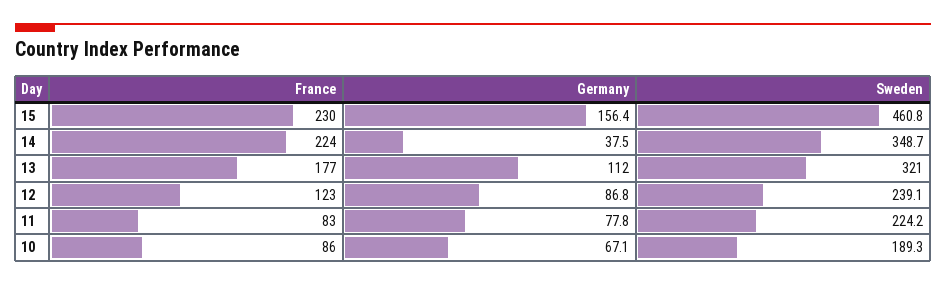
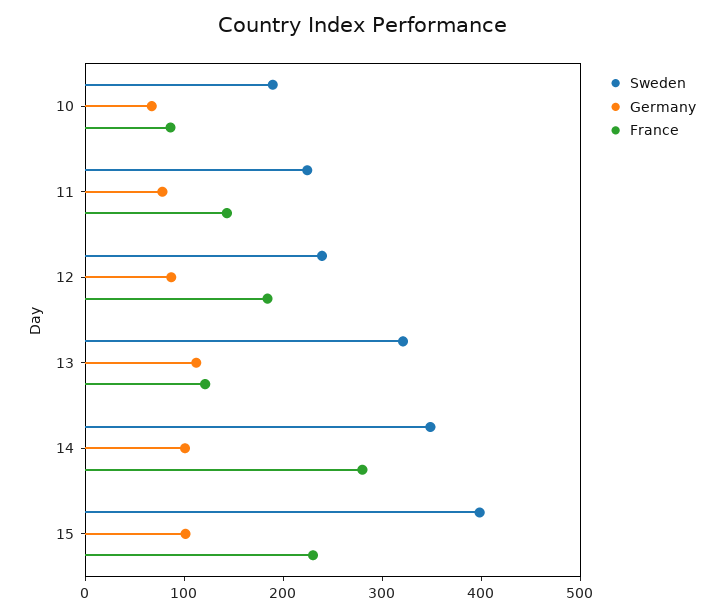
Germany, 15: 156.4 -> 100
Sweden, 15: 460.8 -> 400
France, 14: 224 -> 280
Germany, 14: 37.5 -> 100
France, 13: 177 -> 120
France, 12: 123 -> 180
France, 11: 83 -> 140

